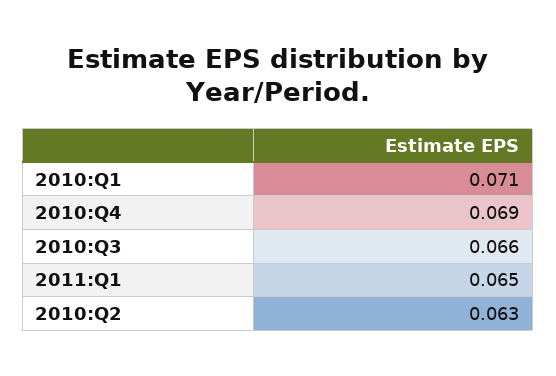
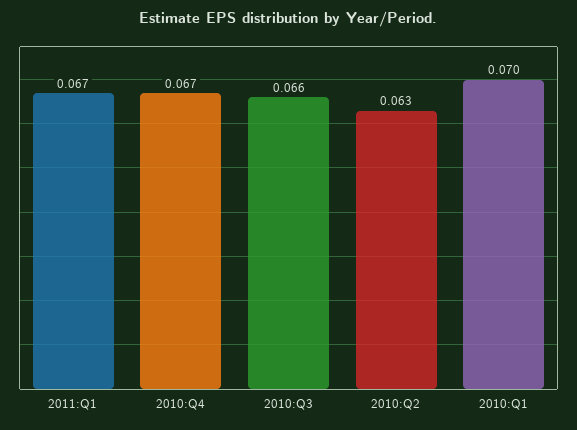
2010:Q1: 0.071 -> 0.07
2010:Q4: 0.069 -> 0.067
2011:Q1: 0.065 -> 0.067

